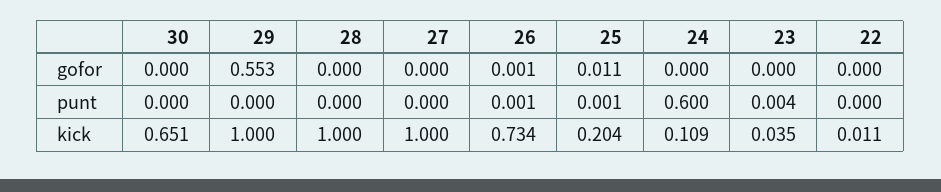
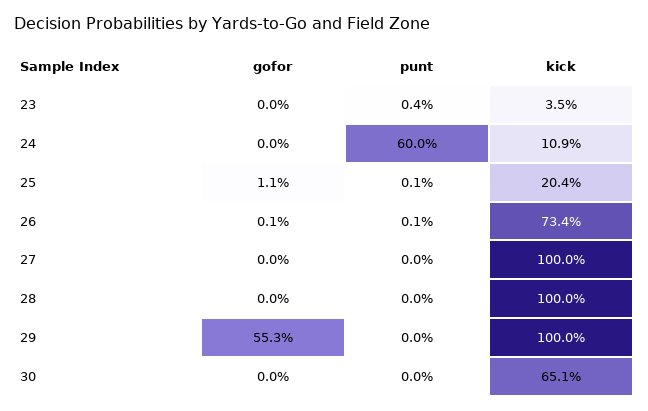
22, gofor: 0 -> none
22, punt: 0 -> none
22, kick: 0.011 -> none

